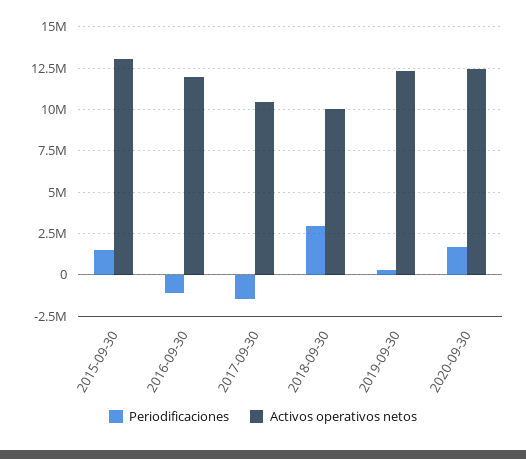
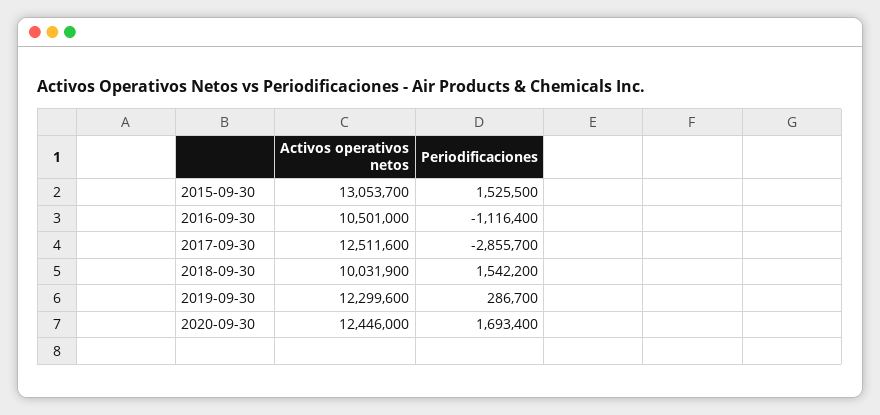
Activos operativos netos, 2016-09-30: 12000000 -> 10501000
Periodificaciones, 2017-09-30: -1500000 -> -2855700
Activos operativos netos, 2017-09-30: 10500000 -> 12511600
Periodificaciones, 2018-09-30: 3000000 -> 1542200

